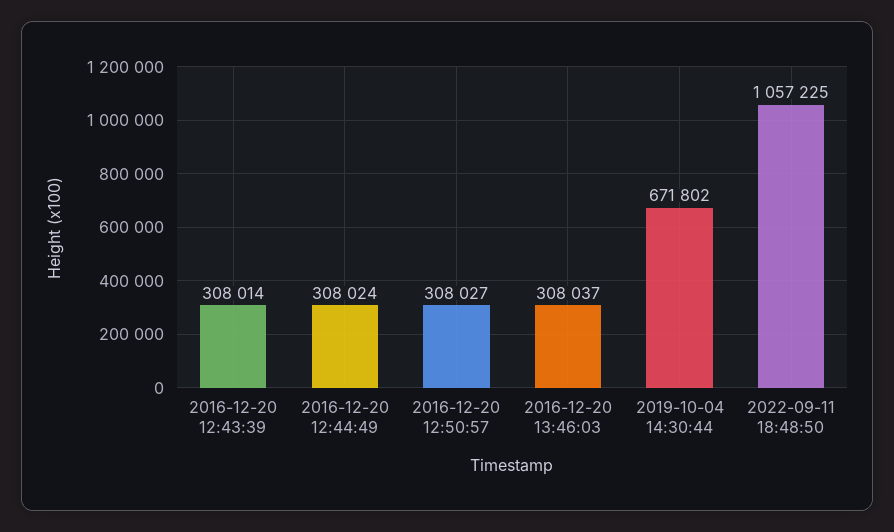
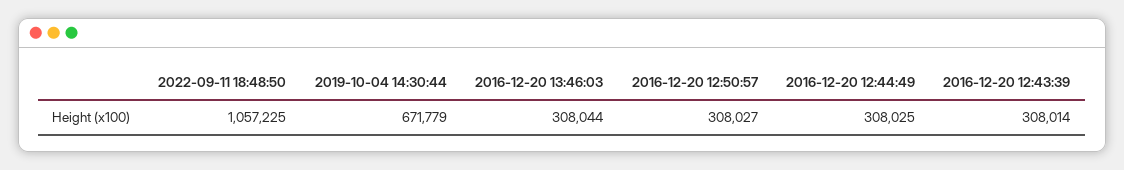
2016-12-20 12:44:49: 308024 -> 308025
2016-12-20 13:46:03: 308037 -> 308044
2019-10-04 14:30:44: 671802 -> 671779

